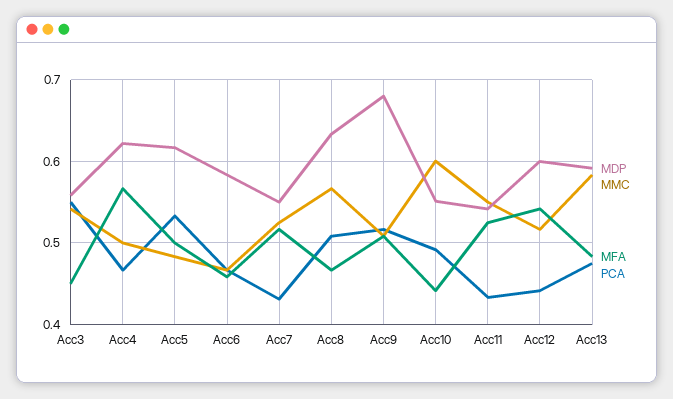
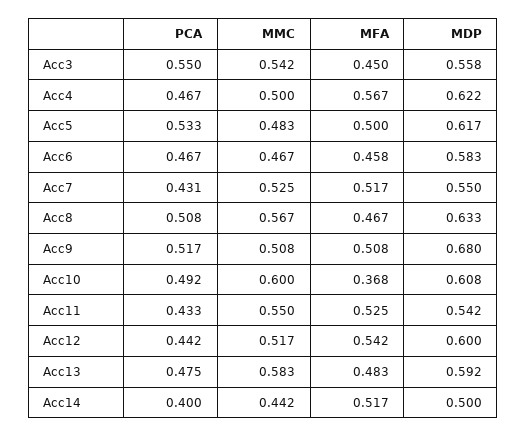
MDP, Acc10: 0.55 -> 0.608
MFA, Acc10: 0.44 -> 0.368
PCA, Acc14: none -> 0.4
MMC, Acc14: none -> 0.442
MFA, Acc14: none -> 0.517
MDP, Acc14: none -> 0.5

